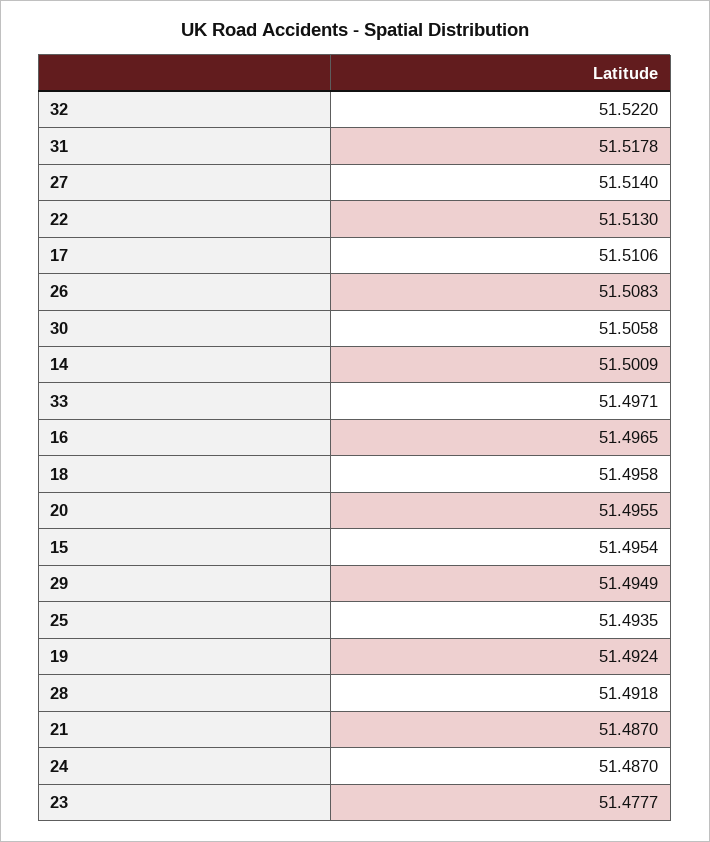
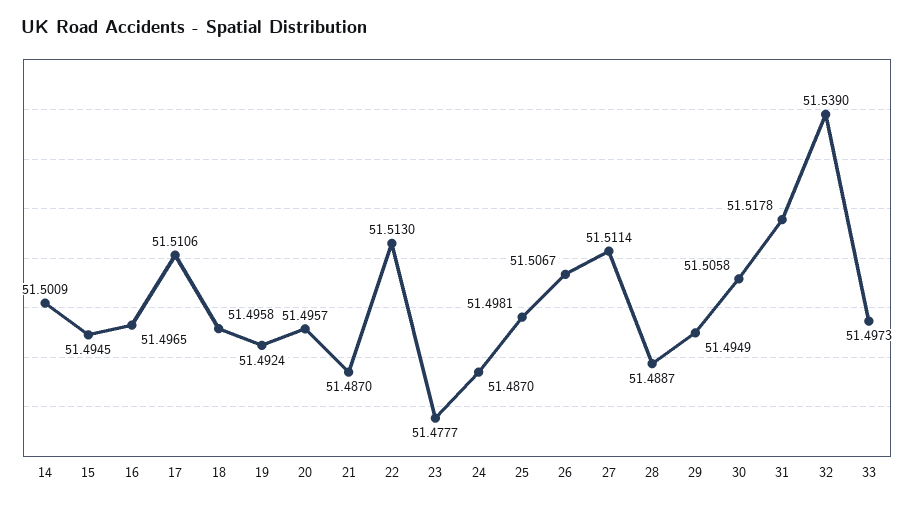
32: 51.522 -> 51.539
27: 51.514 -> 51.5114
26: 51.5083 -> 51.5067
33: 51.4971 -> 51.4973
20: 51.4955 -> 51.4957
15: 51.4954 -> 51.4945
25: 51.4935 -> 51.4981
28: 51.4918 -> 51.4887

